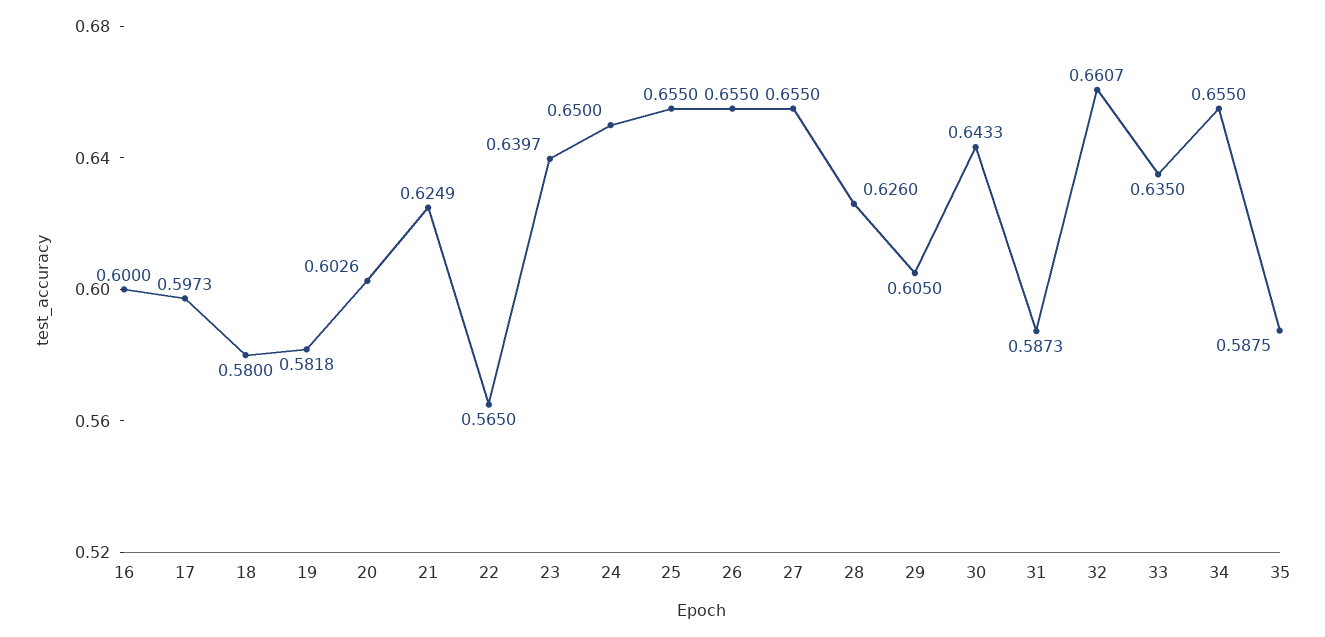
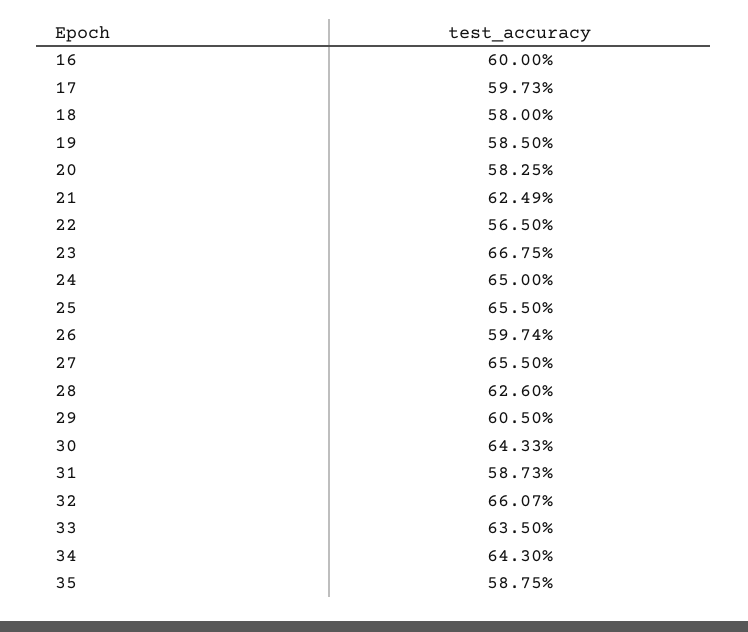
19: 0.5818 -> 0.585
20: 0.6026 -> 0.5825
23: 0.6397 -> 0.6675
26: 0.655 -> 0.5974
34: 0.655 -> 0.643

